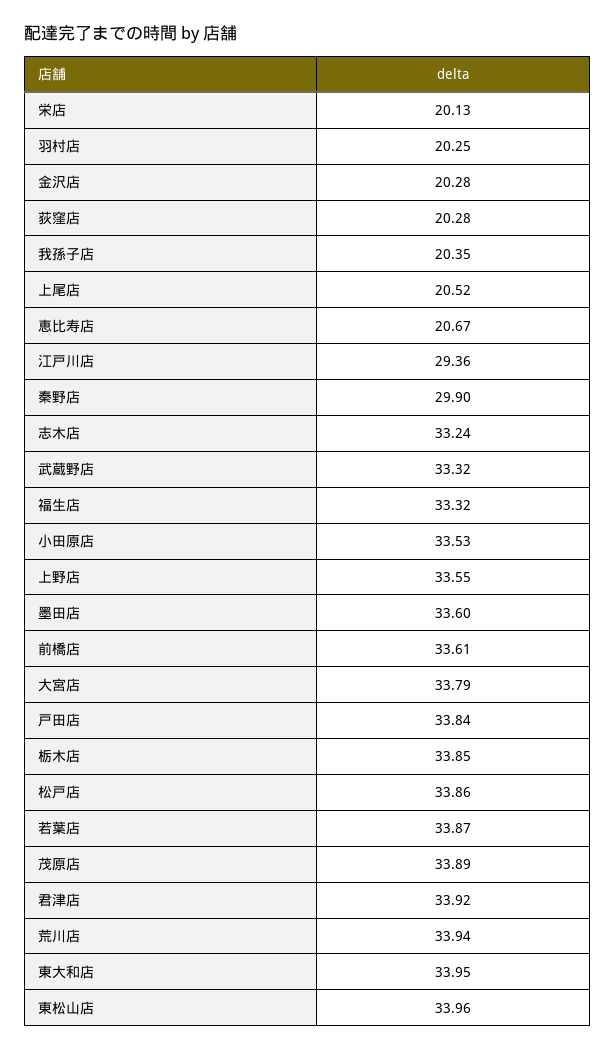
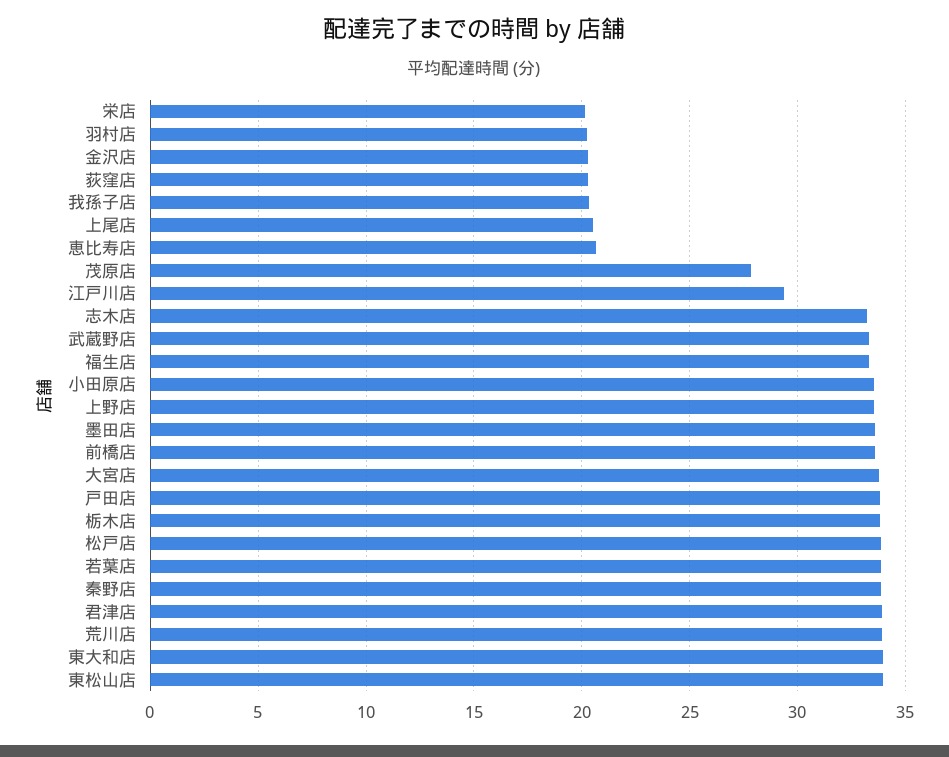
秦野店: 29.9 -> 34
茂原店: 33.89 -> 28

